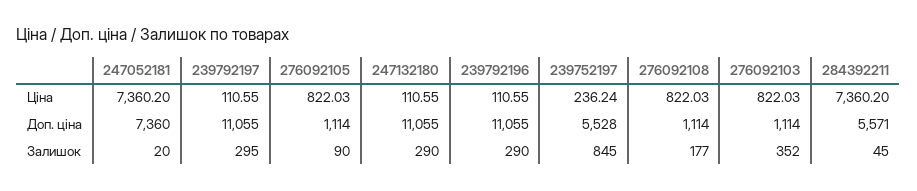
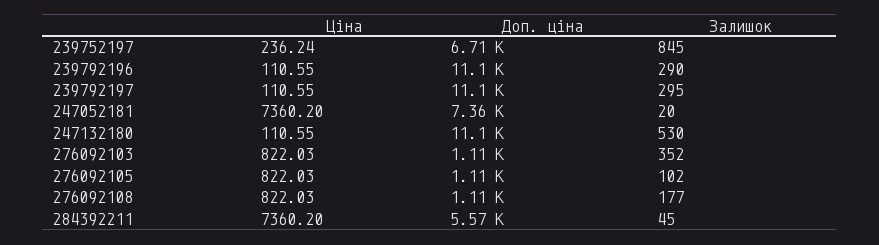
239752197, Доп. ціна: 5528 -> 6710
276092105, Залишок: 90 -> 102
247132180, Залишок: 290 -> 530

